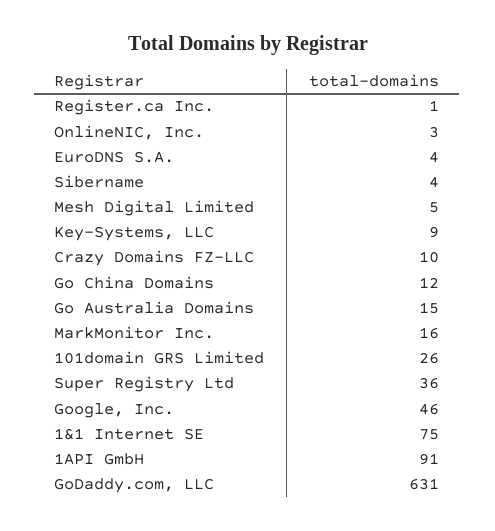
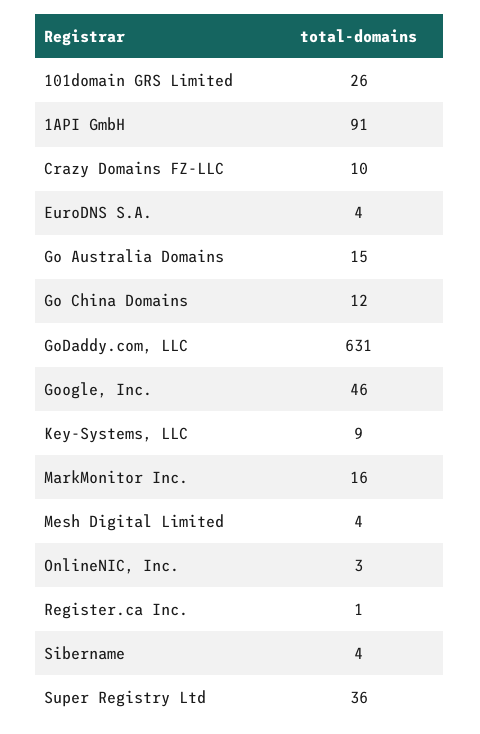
Mesh Digital Limited: 5 -> 4
1&1 Internet SE: 75 -> none

